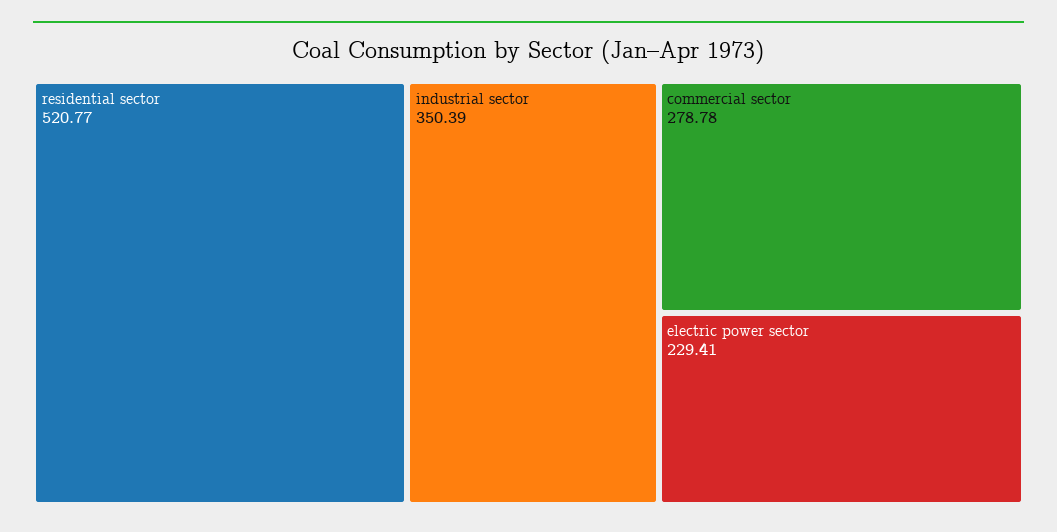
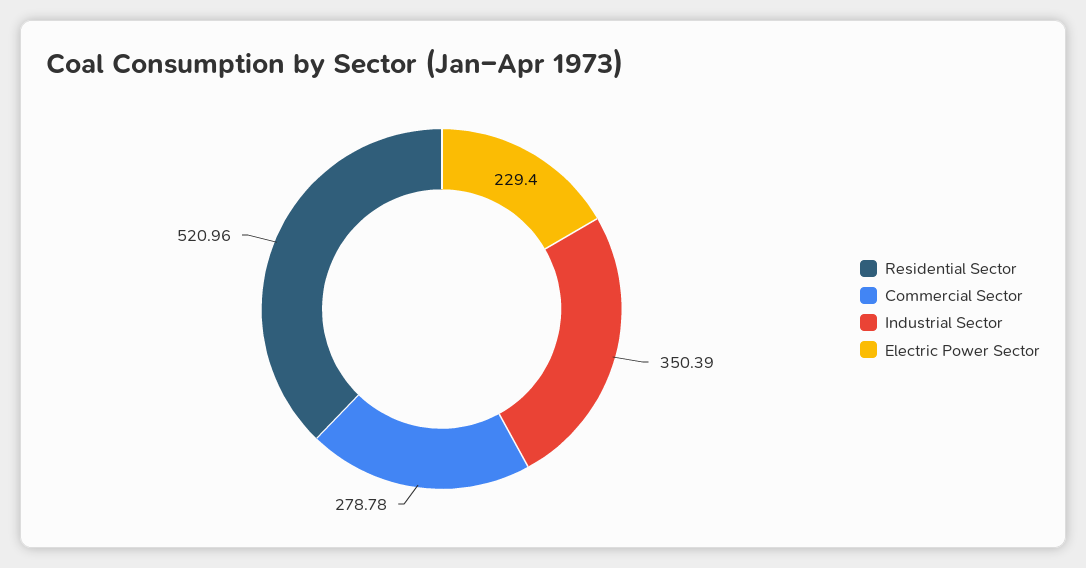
residential sector: 520.77 -> 520.96
electric power sector: 229.41 -> 229.4

